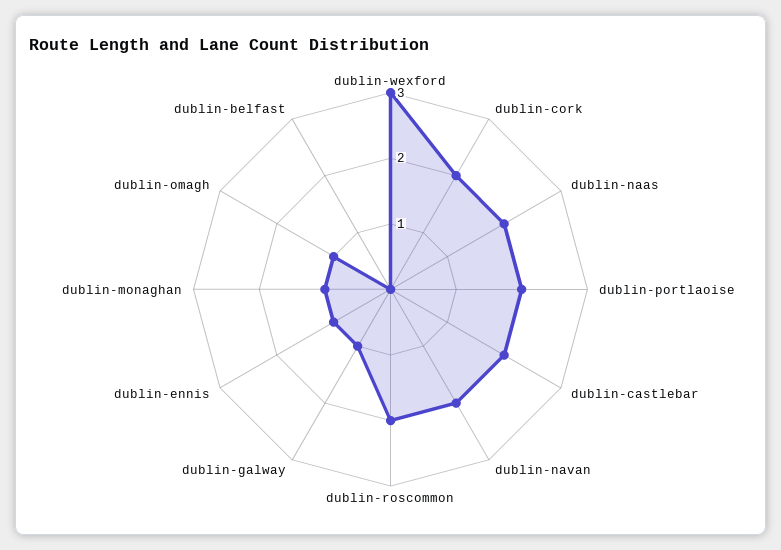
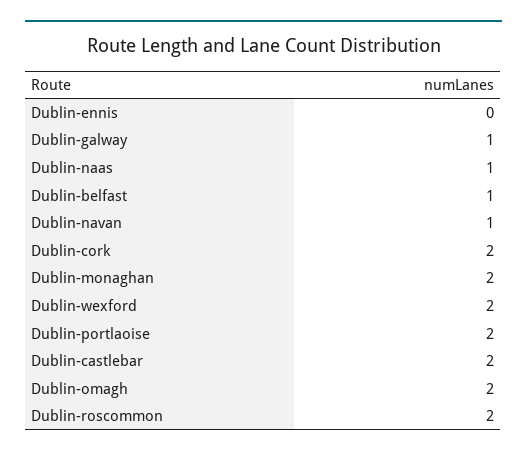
dublin-wexford: 3 -> 2
dublin-naas: 2 -> 1
dublin-navan: 2 -> 1
dublin-ennis: 1 -> 0
dublin-monaghan: 1 -> 2
dublin-omagh: 1 -> 2
dublin-belfast: 0 -> 1

